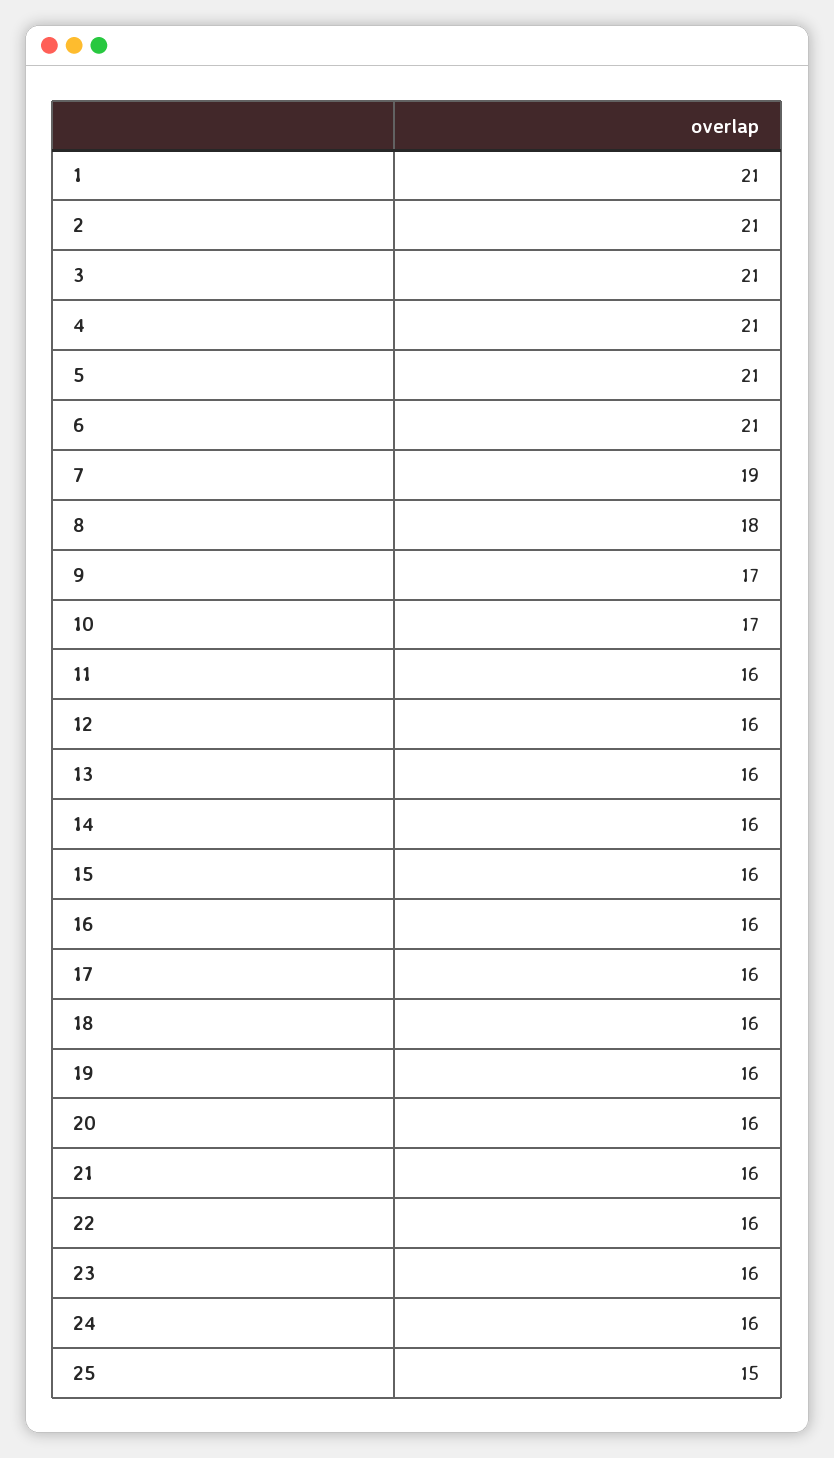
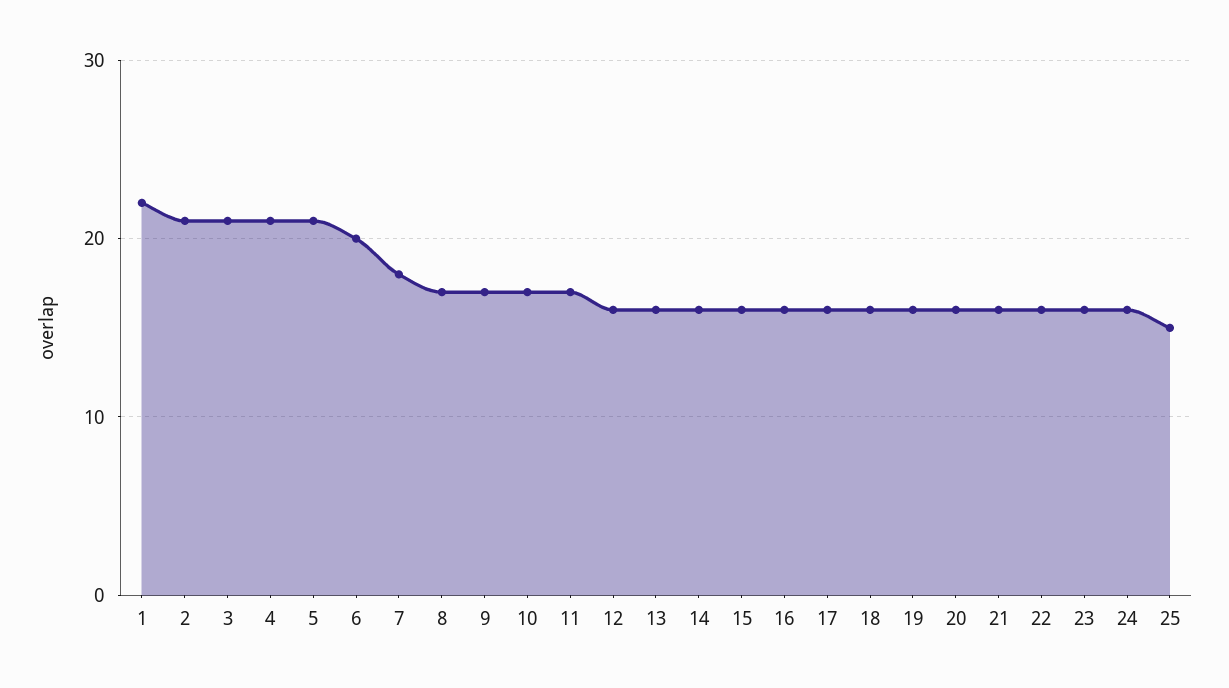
1: 21 -> 22
6: 21 -> 20
7: 19 -> 18
8: 18 -> 17
11: 16 -> 17

